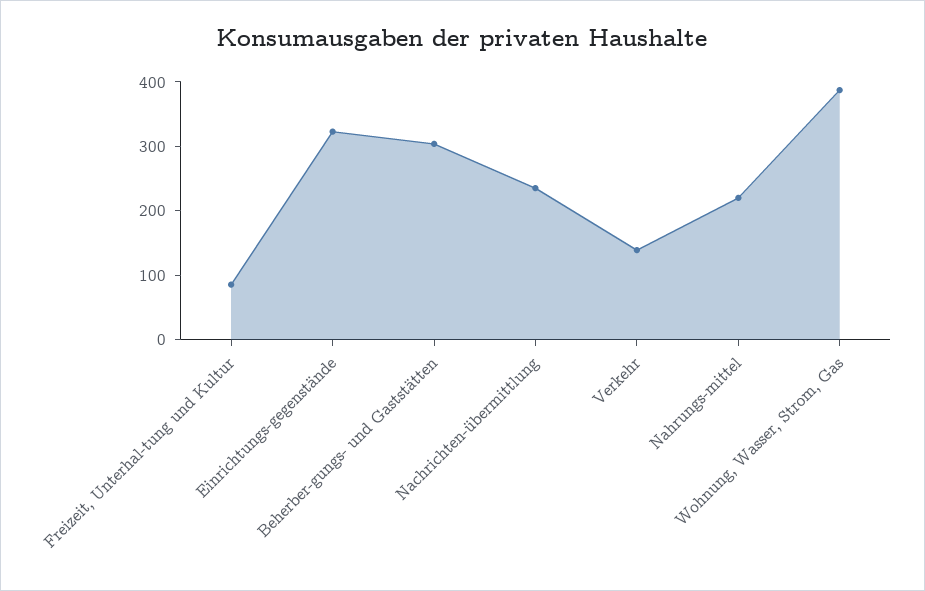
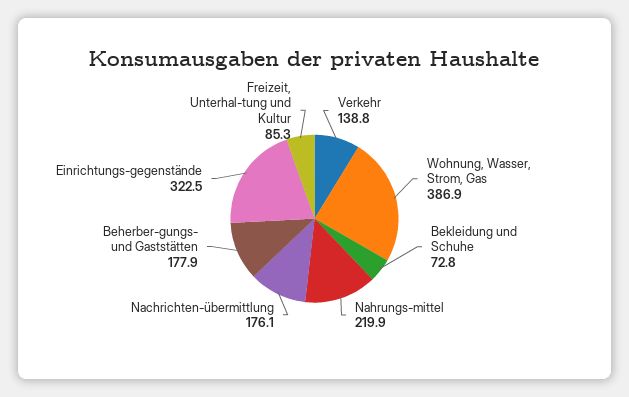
Beherber-gungs- und Gaststätten: 300 -> 177.9
Nachrichten-übermittlung: 240 -> 176.1
Bekleidung und Schuhe: none -> 72.8

